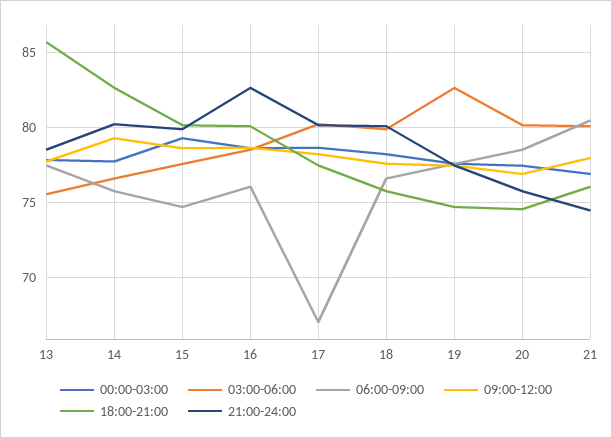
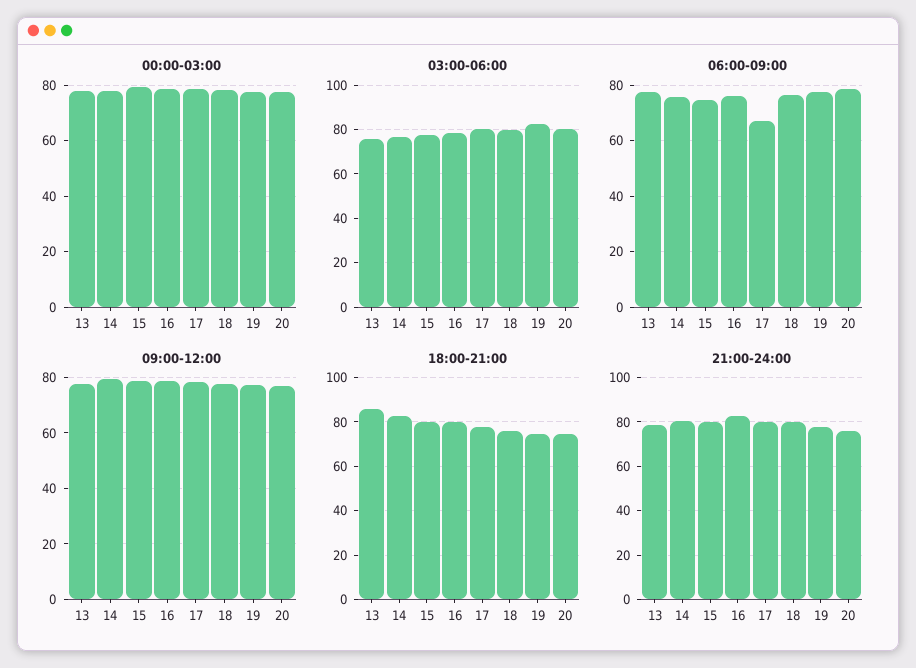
00:00-03:00, 21: 77 -> none
03:00-06:00, 21: 80 -> none
06:00-09:00, 21: 80.5 -> none
09:00-12:00, 21: 78 -> none
18:00-21:00, 21: 76 -> none
21:00-24:00, 21: 74.5 -> none

